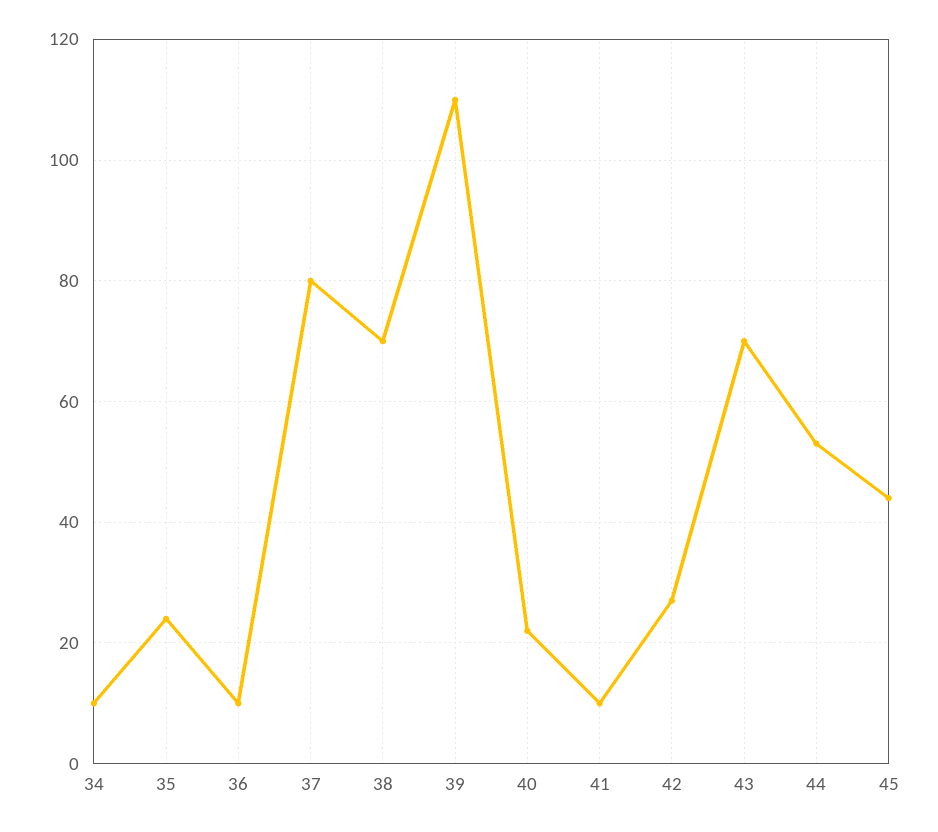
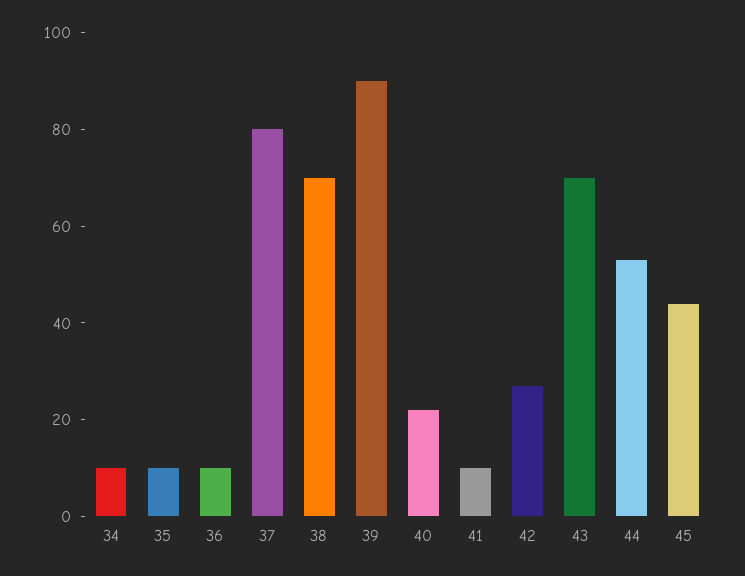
35: 25 -> 10
39: 110 -> 90

